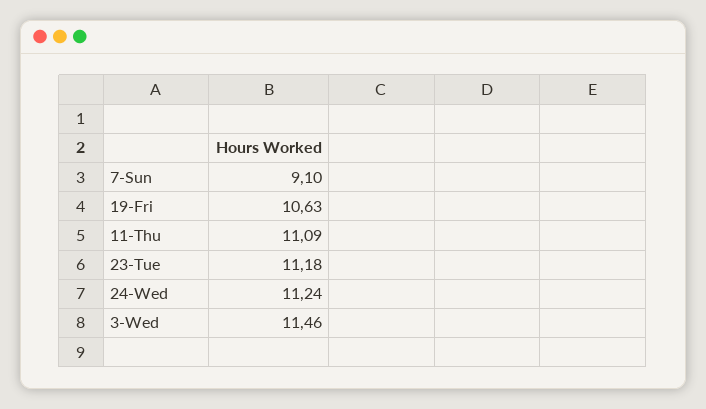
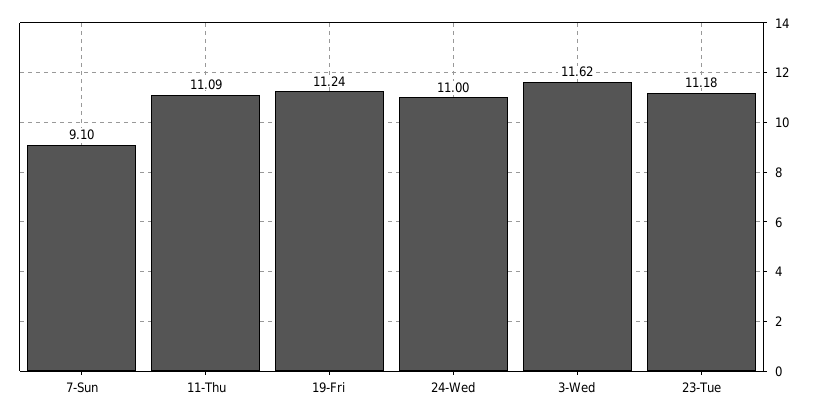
19-Fri: 10.63 -> 11.24
24-Wed: 11.24 -> 11
3-Wed: 11.46 -> 11.62

